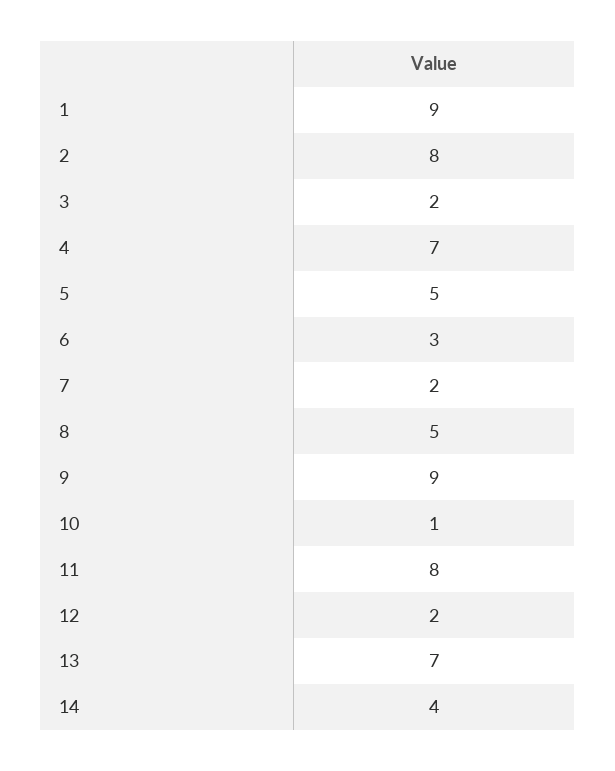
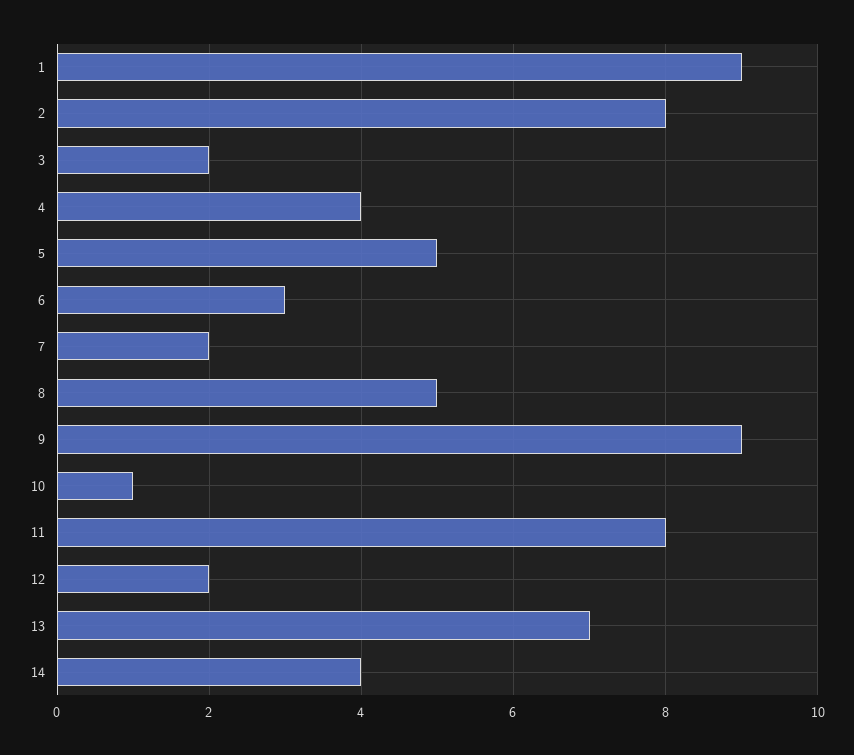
4: 7 -> 4

